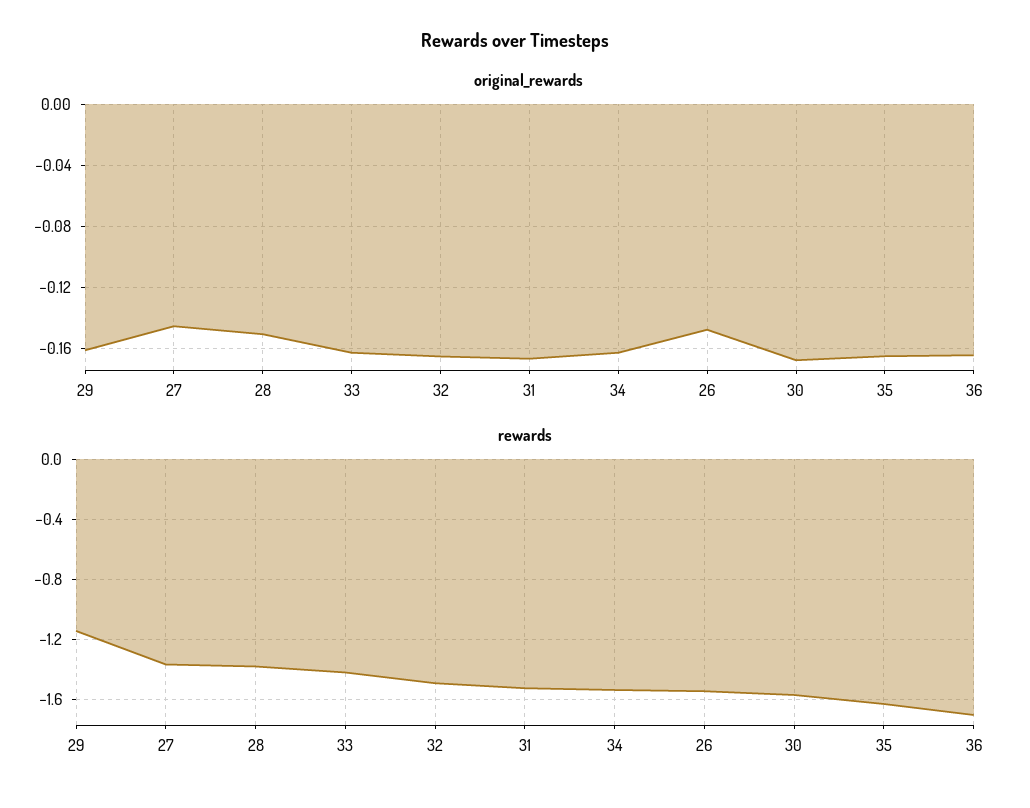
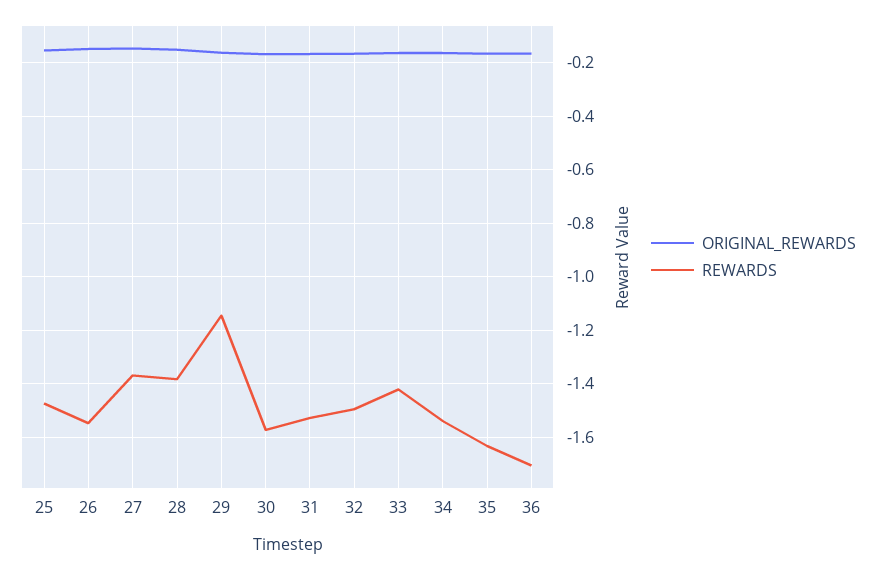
original_rewards, 25: none -> -0.15
rewards, 25: none -> -1.475

